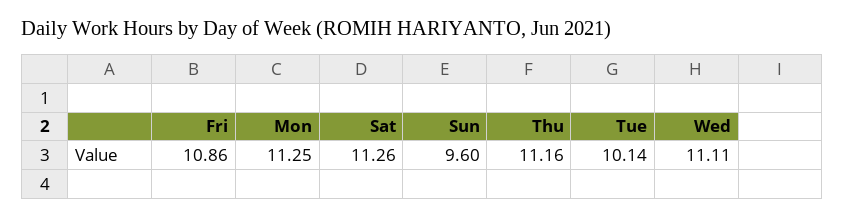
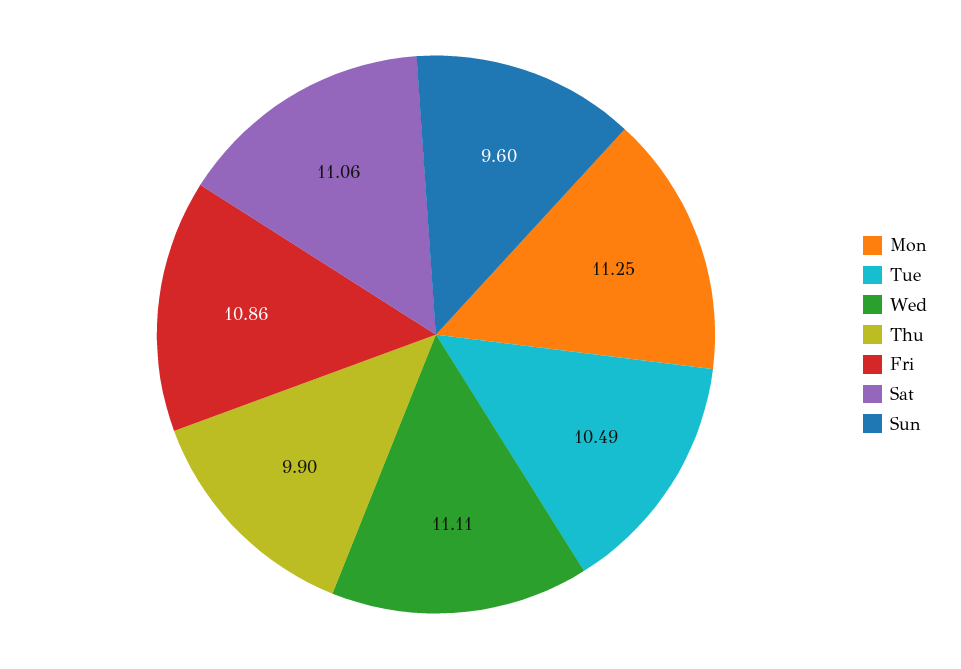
Sat: 11.26 -> 11.06
Thu: 11.16 -> 9.9
Tue: 10.14 -> 10.49

